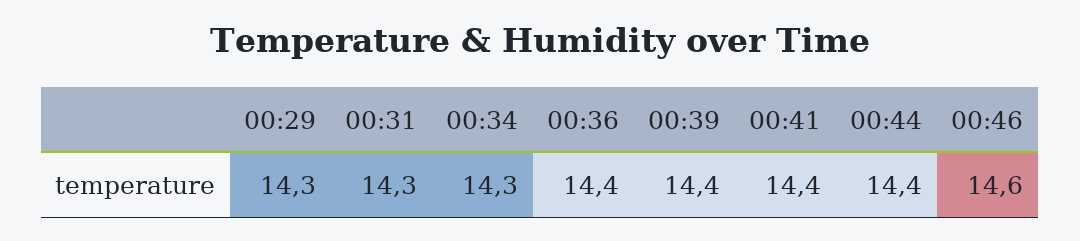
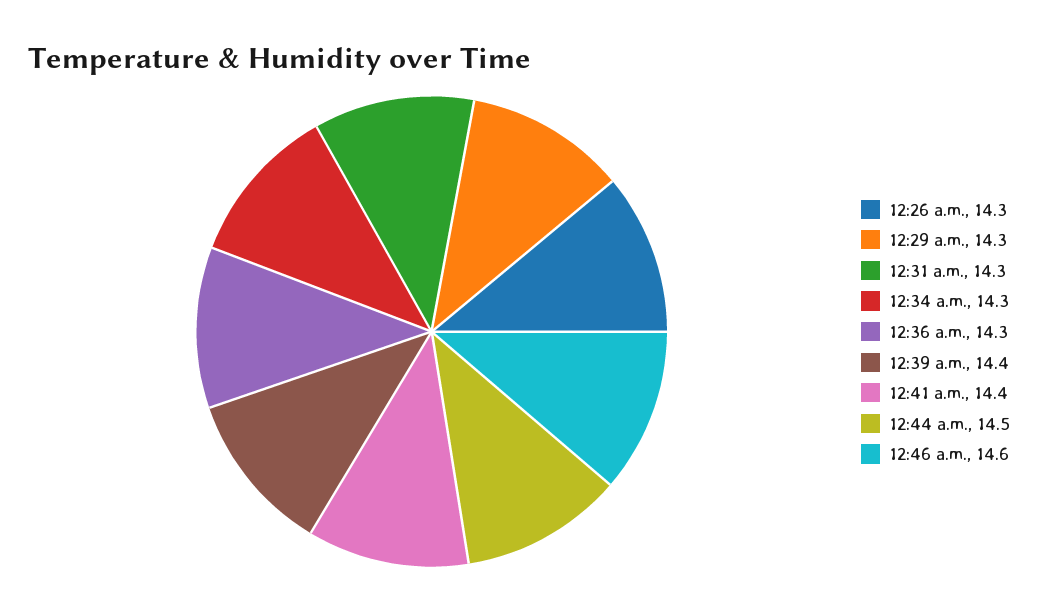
00:36: 14.4 -> 14.3
00:44: 14.4 -> 14.5
12:26 a.m.: none -> 14.3

